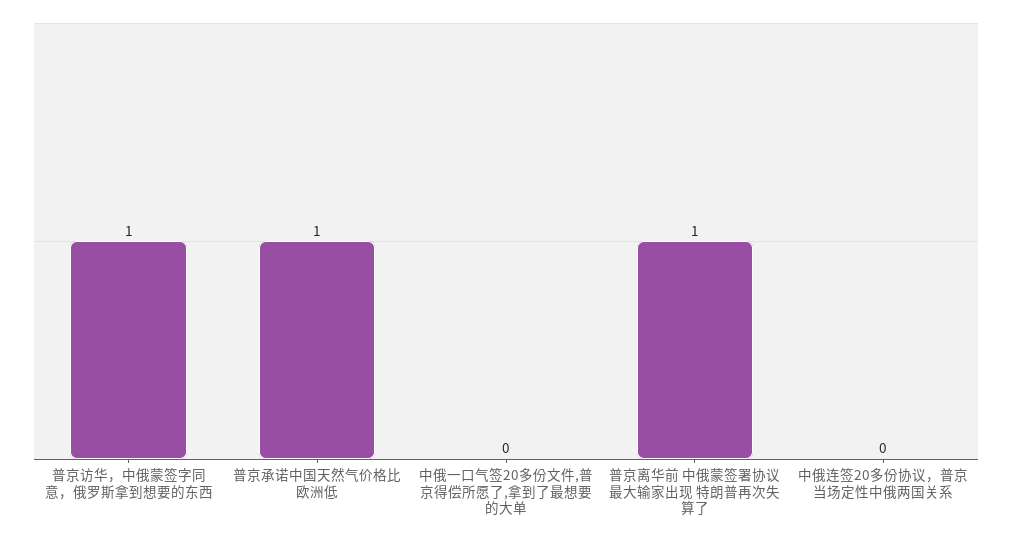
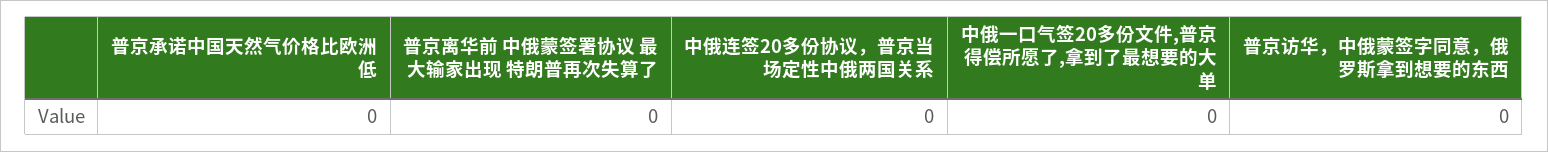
普京访华，中俄蒙签字同意，俄罗斯拿到想要的东西: 1 -> 0
普京承诺中国天然气价格比欧洲低: 1 -> 0
普京离华前 中俄蒙签署协议 最大输家出现 特朗普再次失算了: 1 -> 0

